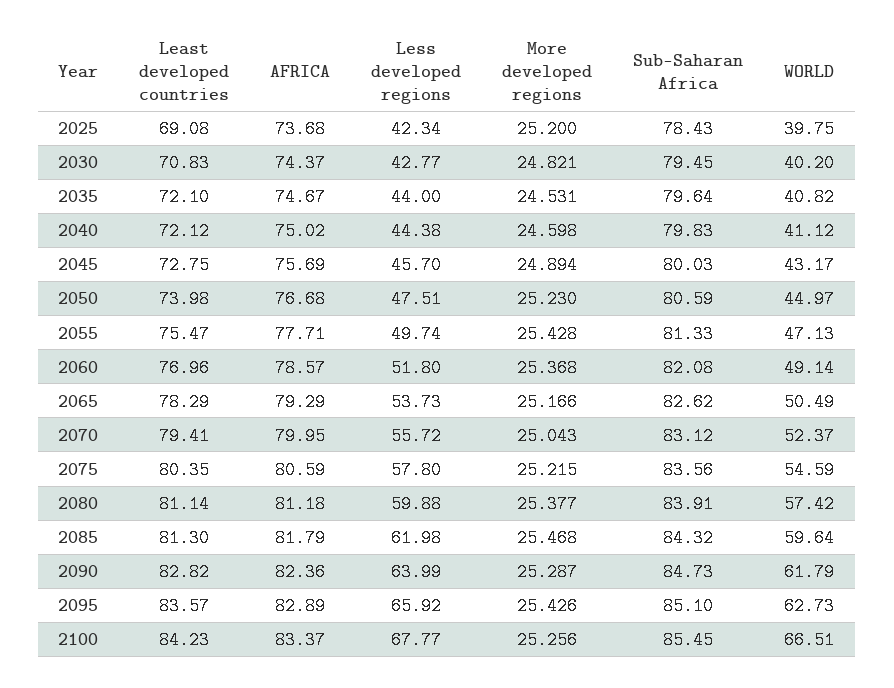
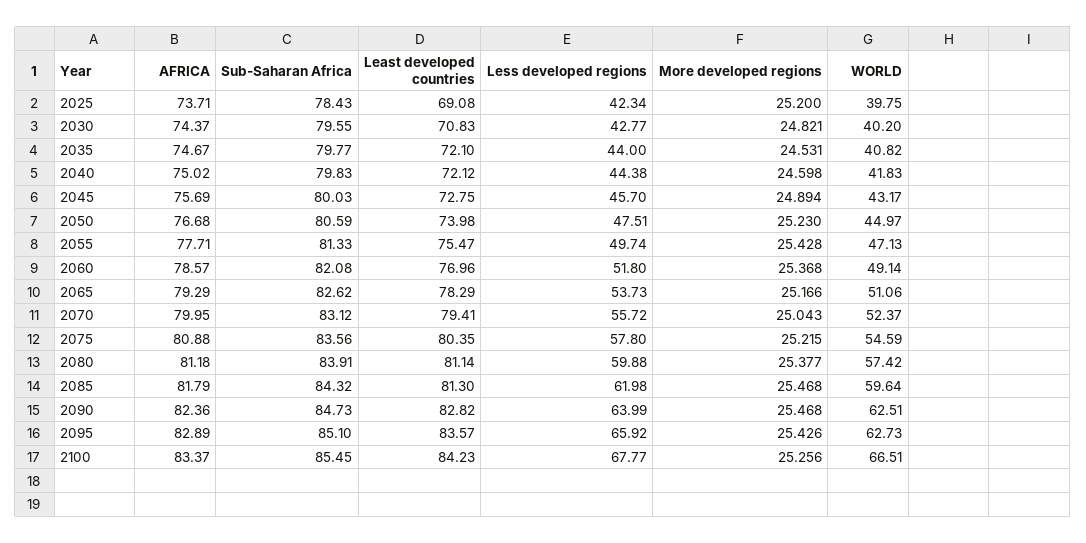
AFRICA, 2025: 73.68 -> 73.71
Sub-Saharan Africa, 2030: 79.45 -> 79.55
Sub-Saharan Africa, 2035: 79.64 -> 79.77
WORLD, 2040: 41.12 -> 41.83
WORLD, 2065: 50.49 -> 51.06
AFRICA, 2075: 80.59 -> 80.88
More developed regions, 2090: 25.287 -> 25.468
WORLD, 2090: 61.79 -> 62.51

